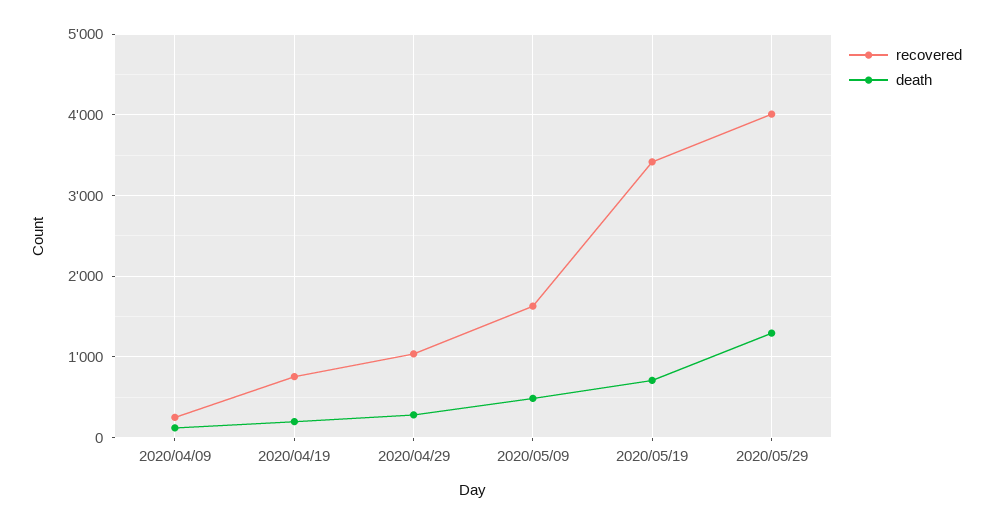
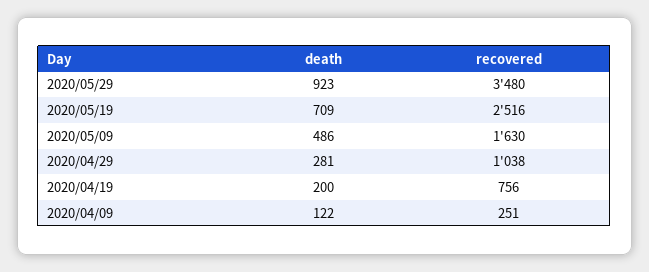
recovered, 2020/05/19: 3400 -> 2516
recovered, 2020/05/29: 4000 -> 3480
death, 2020/05/29: 1300 -> 923

